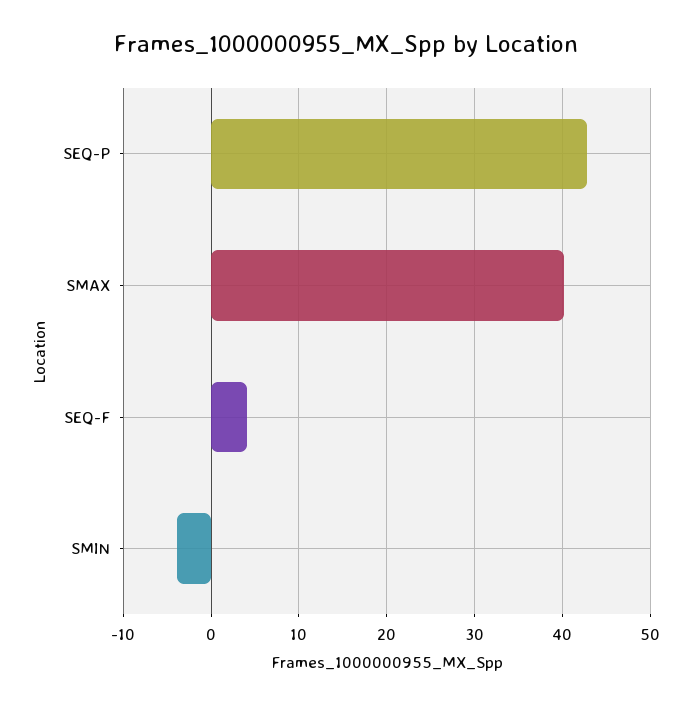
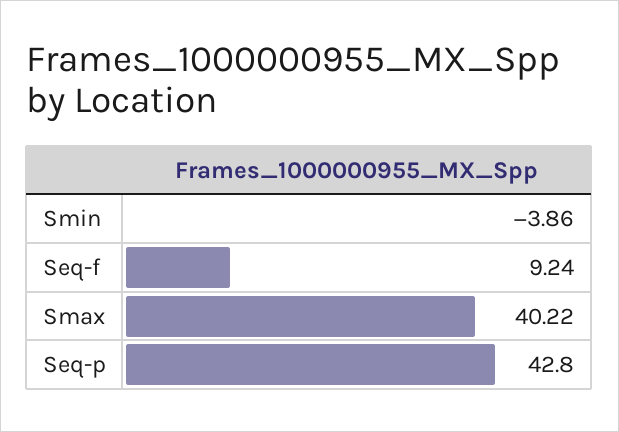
SEQ-F: 4 -> 9.24

